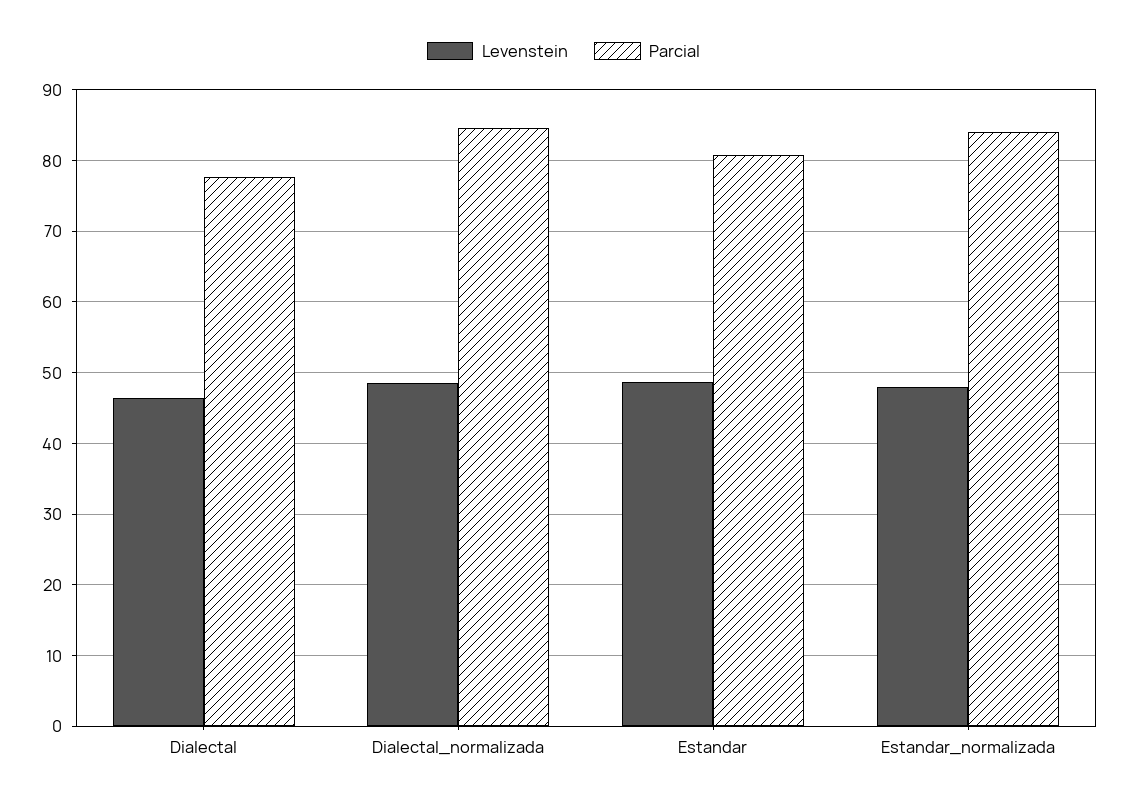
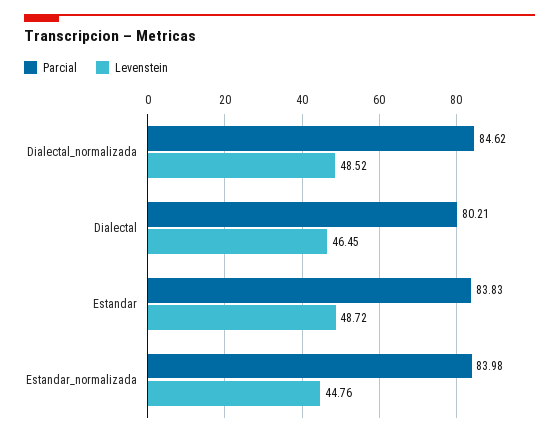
Parcial, Dialectal: 78 -> 80.21
Parcial, Estandar: 81 -> 83.83
Levenstein, Estandar_normalizada: 48 -> 44.76

